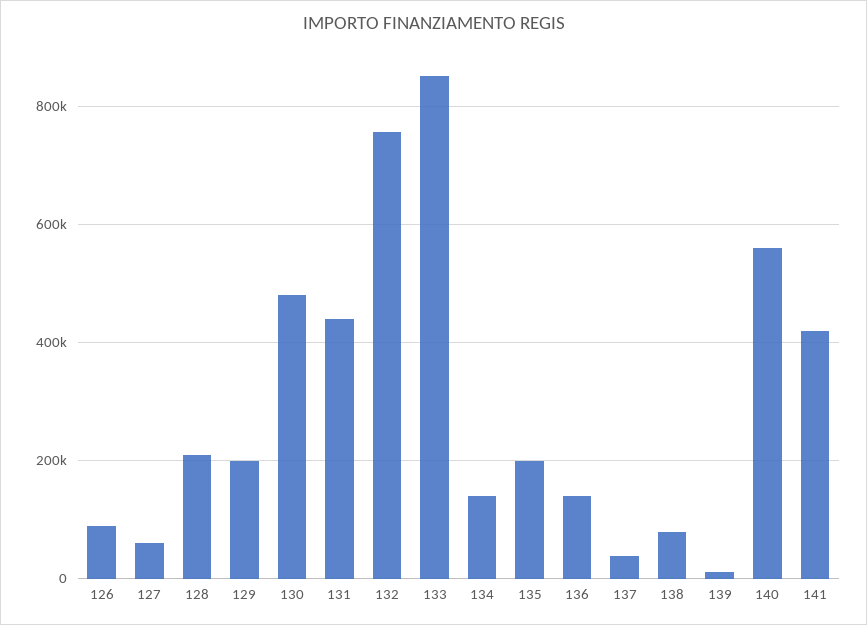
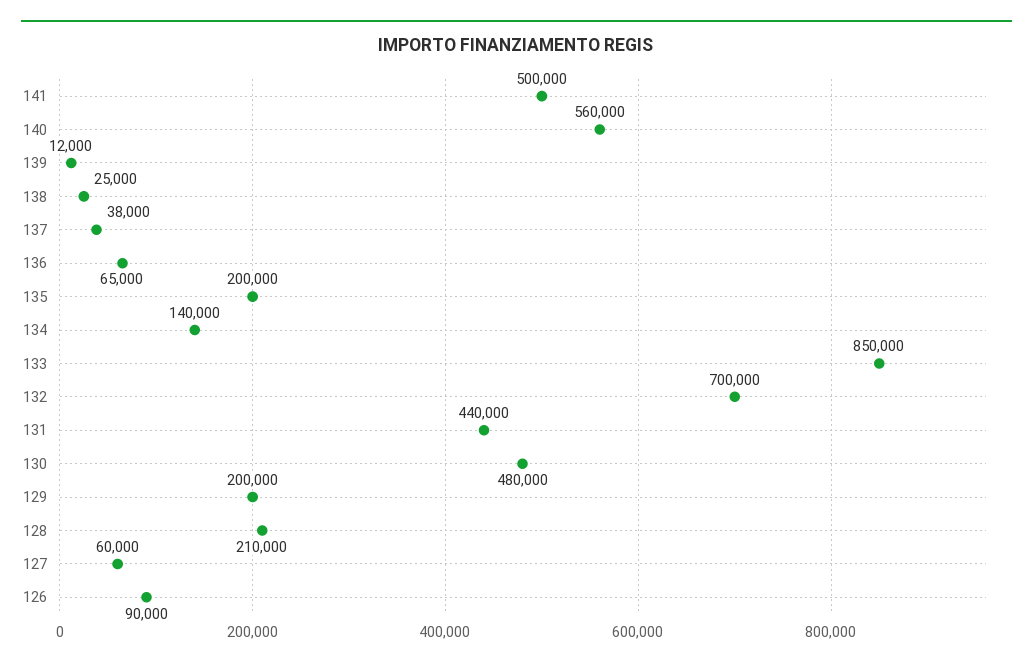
132: 760000 -> 700000
136: 140000 -> 65000
138: 80000 -> 25000
141: 420000 -> 500000

